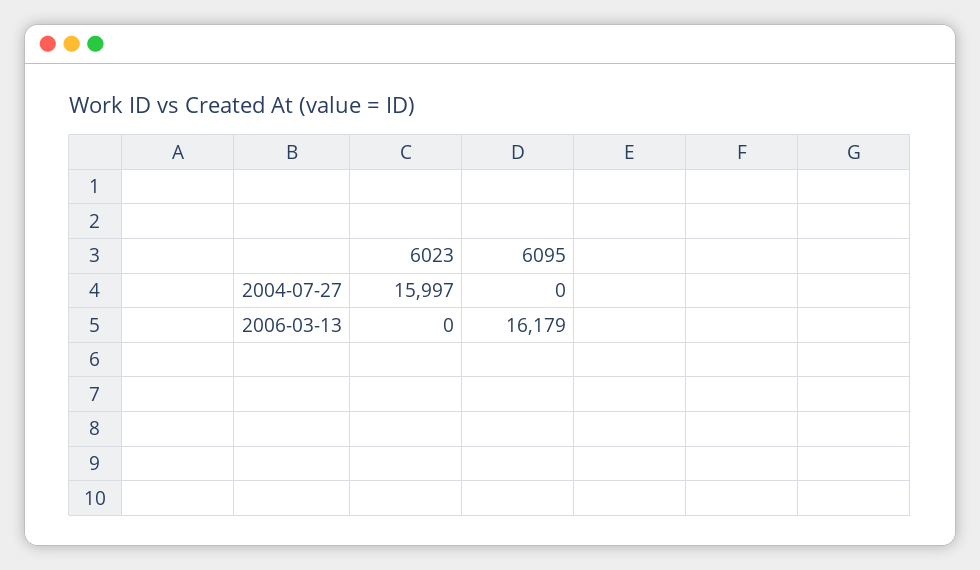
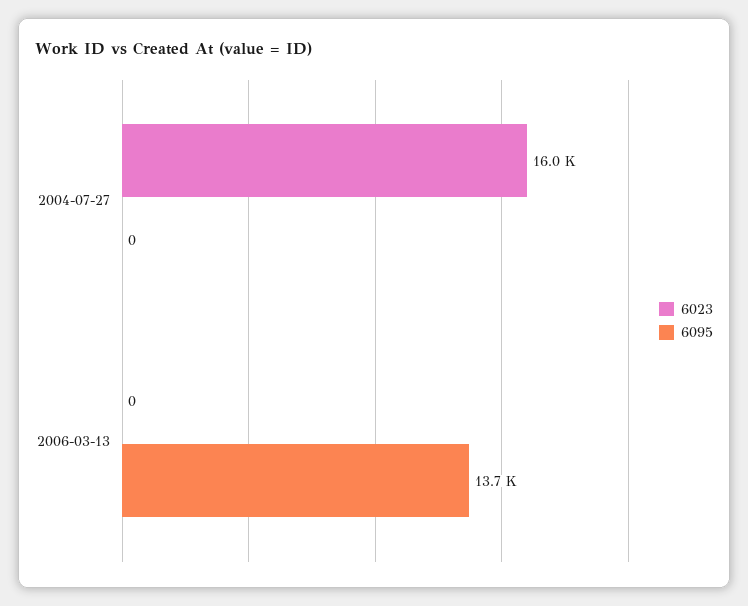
6095, 2006-03-13: 16179 -> 13700

